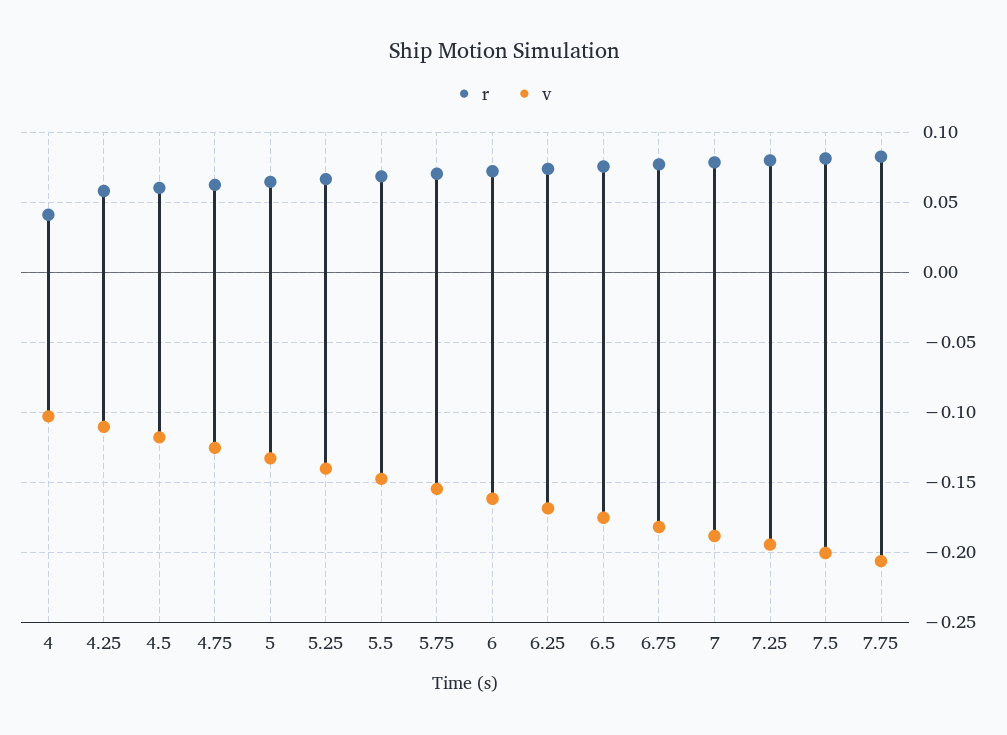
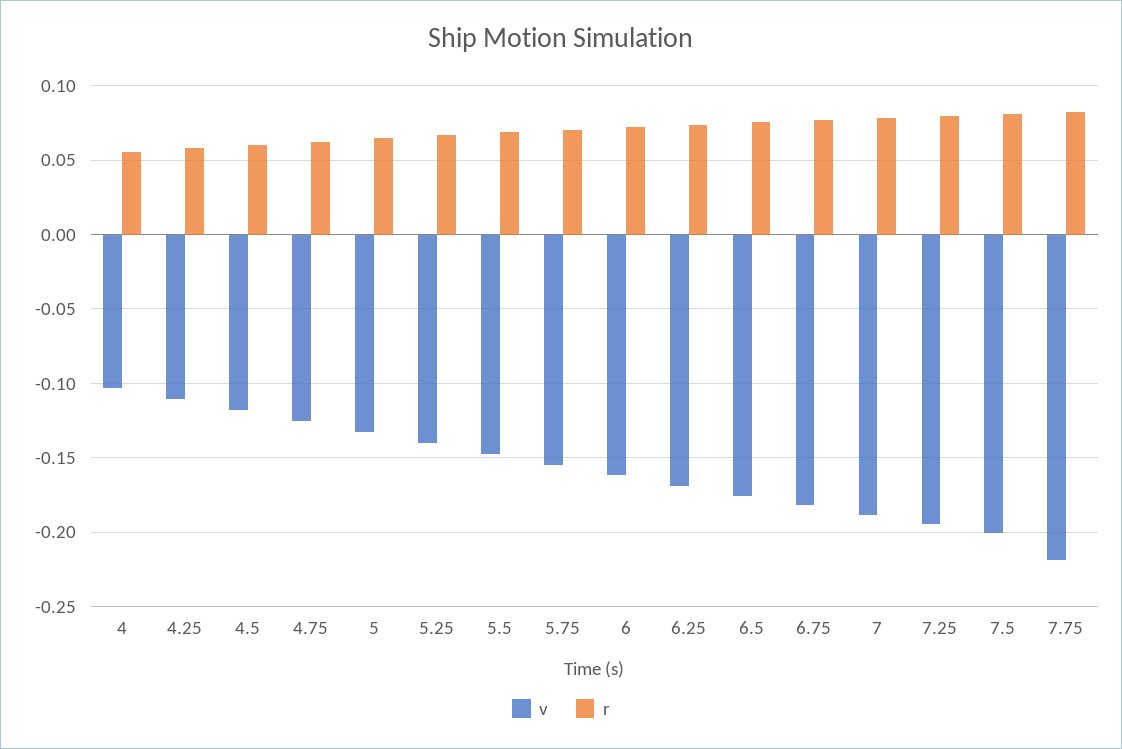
r, 4: 0.04 -> 0.055
v, 7.75: -0.205 -> -0.22

